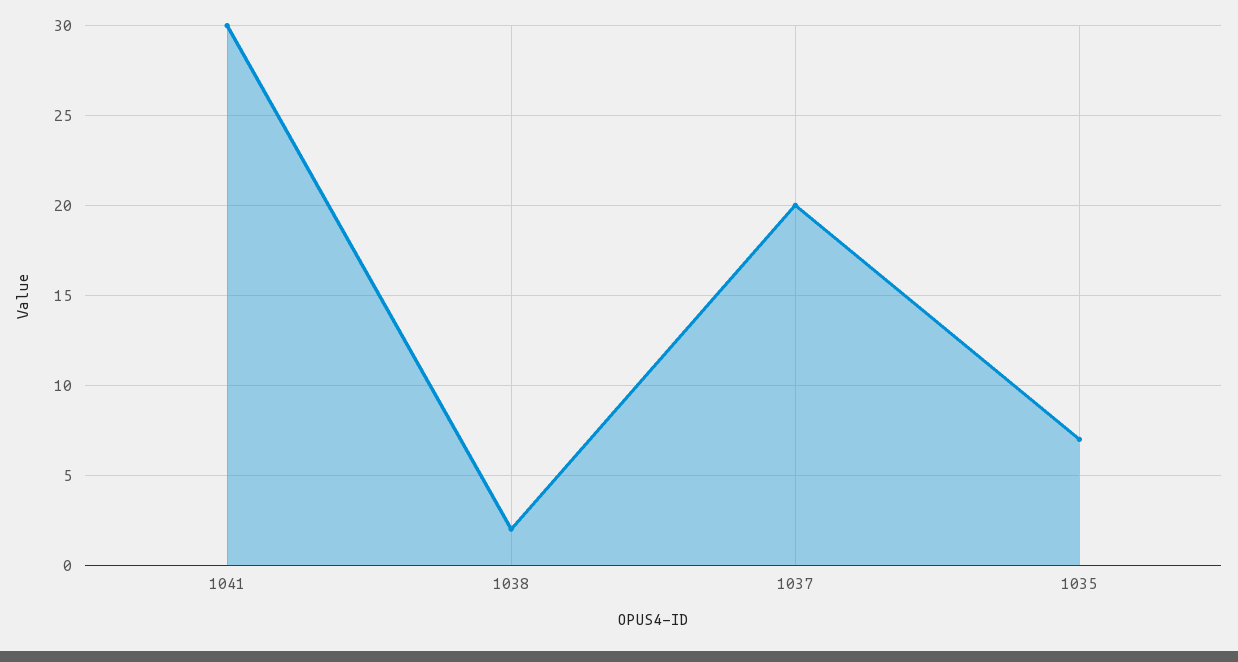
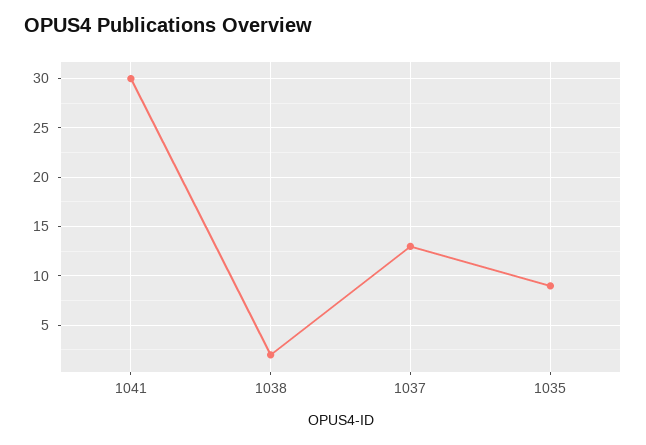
1037: 20 -> 13
1035: 7 -> 9

